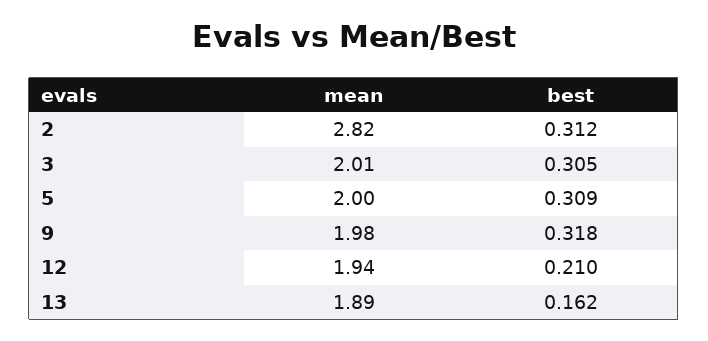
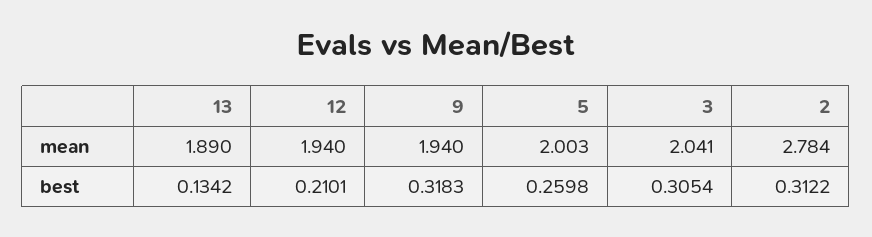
mean, 2: 2.82 -> 2.784
mean, 3: 2.01 -> 2.041
best, 5: 0.309 -> 0.2598
mean, 9: 1.98 -> 1.94
best, 13: 0.162 -> 0.1342

